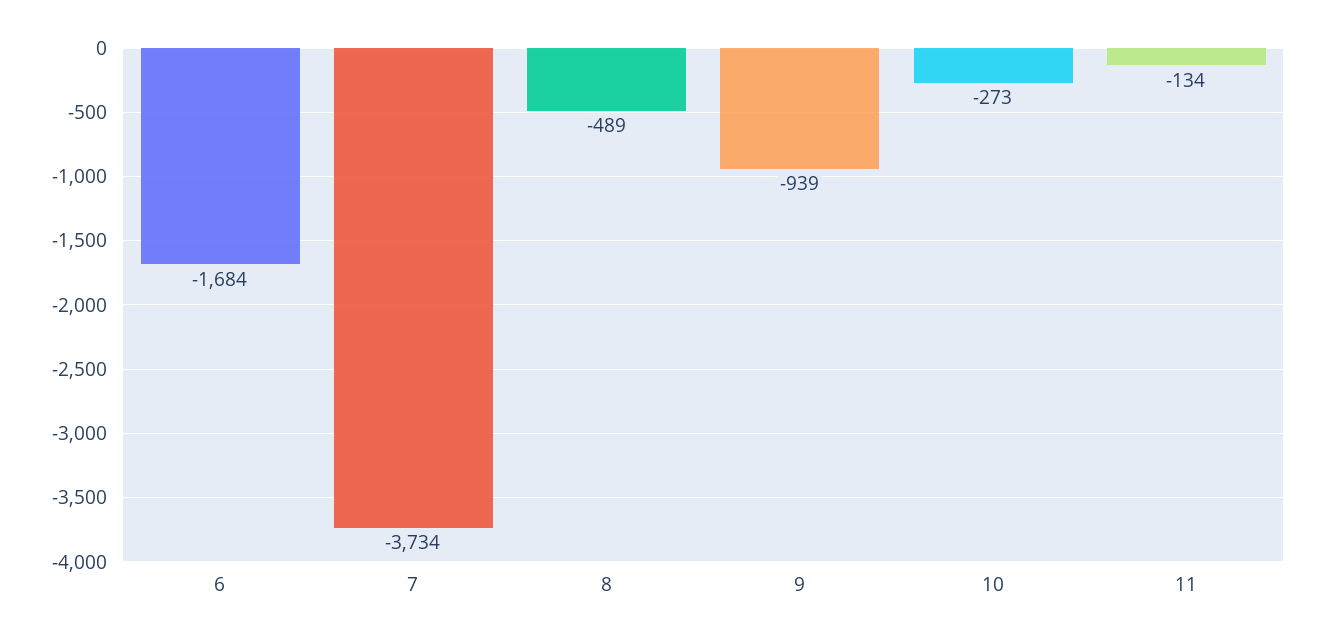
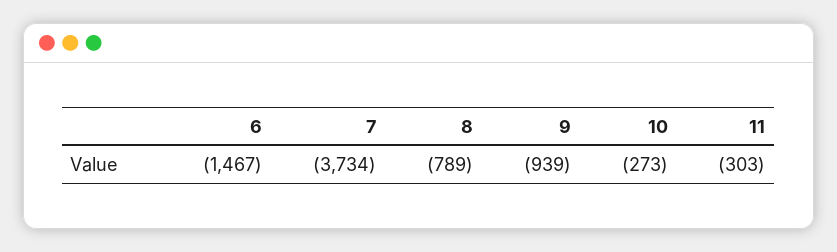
6: -1684 -> -1467
8: -489 -> -789
11: -134 -> -303

